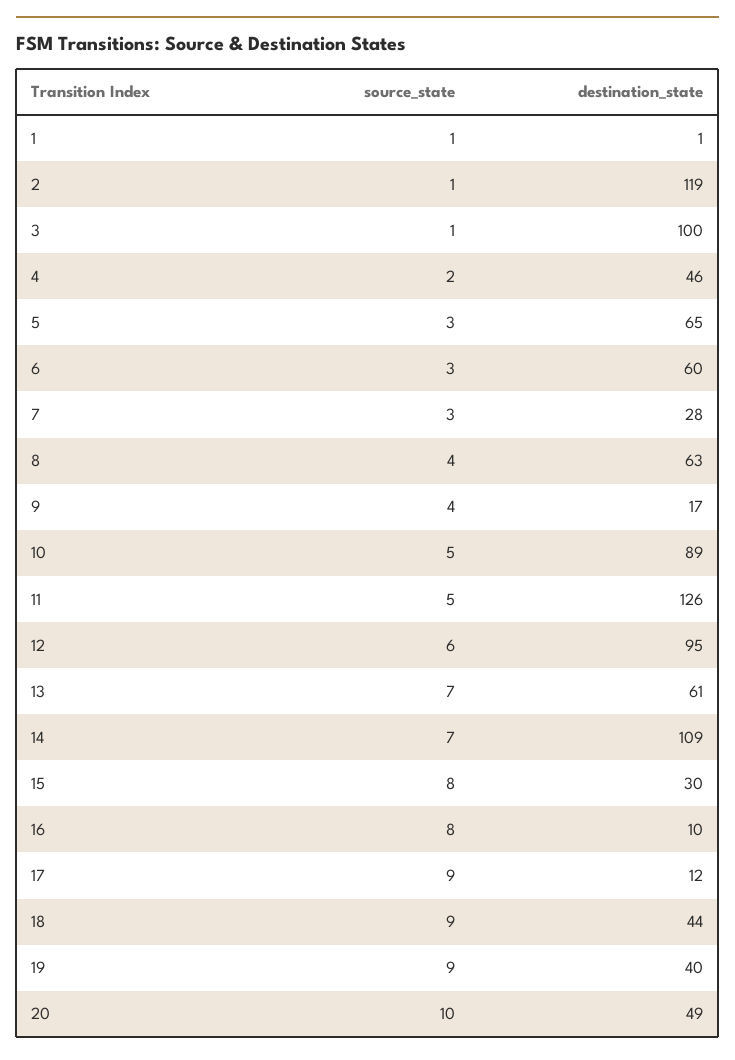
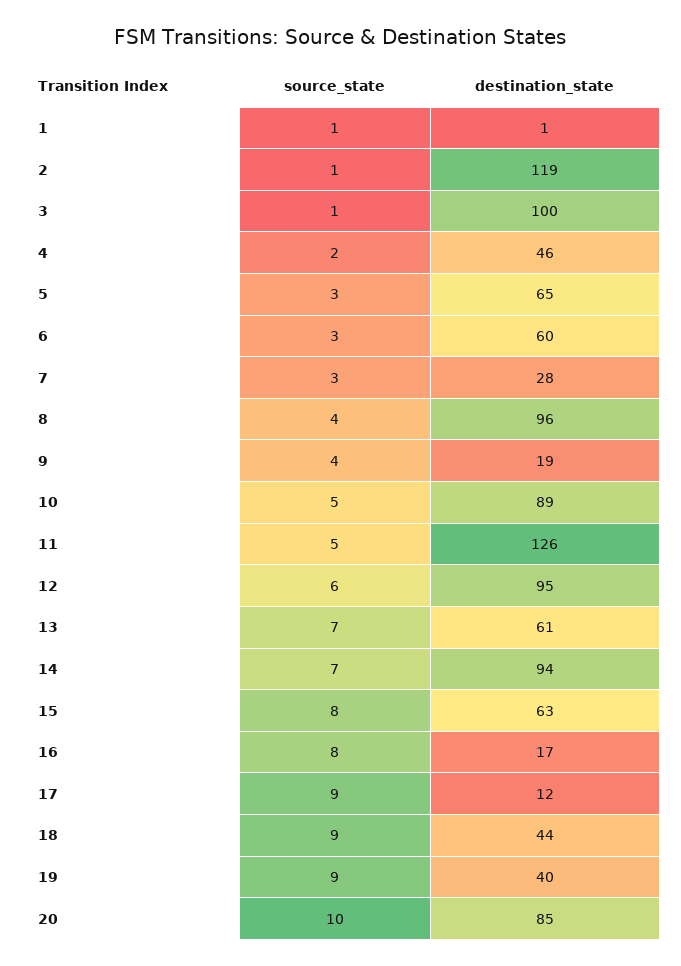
destination_state, 8: 63 -> 96
destination_state, 9: 17 -> 19
destination_state, 14: 109 -> 94
destination_state, 15: 30 -> 63
destination_state, 16: 10 -> 17
destination_state, 20: 49 -> 85

